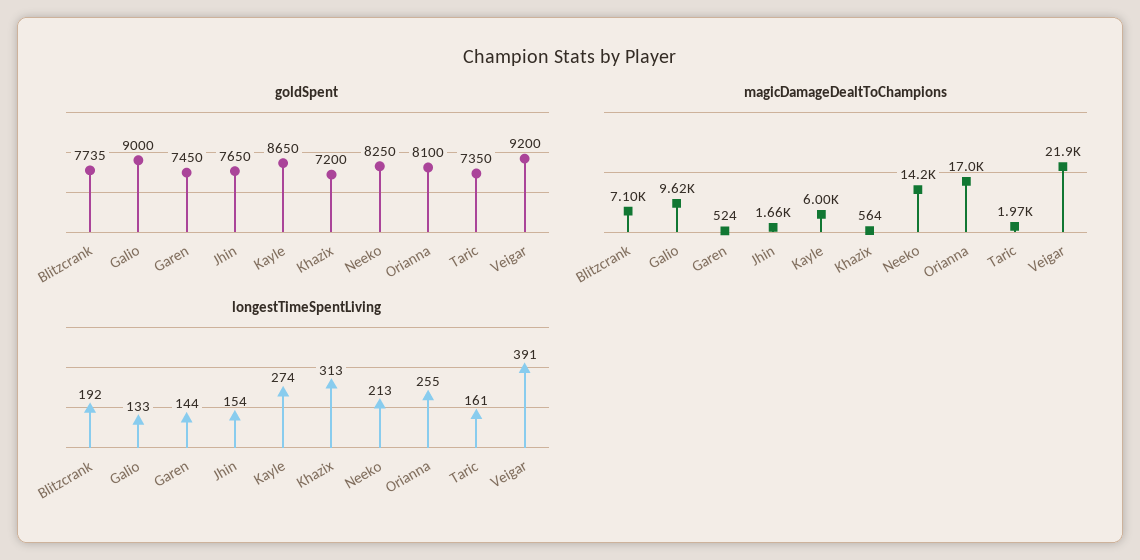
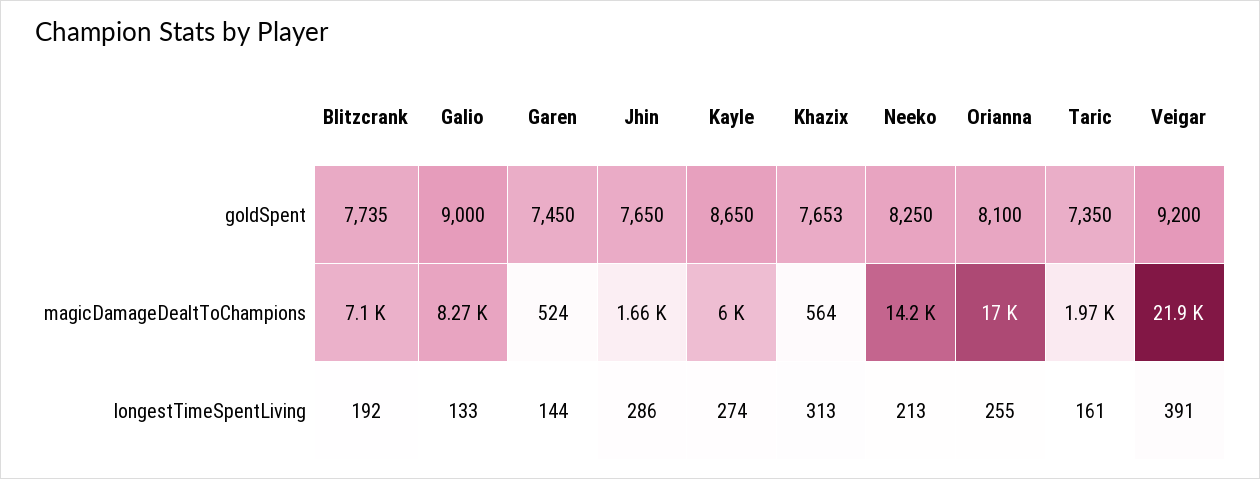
goldSpent, Khazix: 7200 -> 7653
magicDamageDealtToChampions, Galio: 9620 -> 8270
longestTimeSpentLiving, Jhin: 154 -> 286

